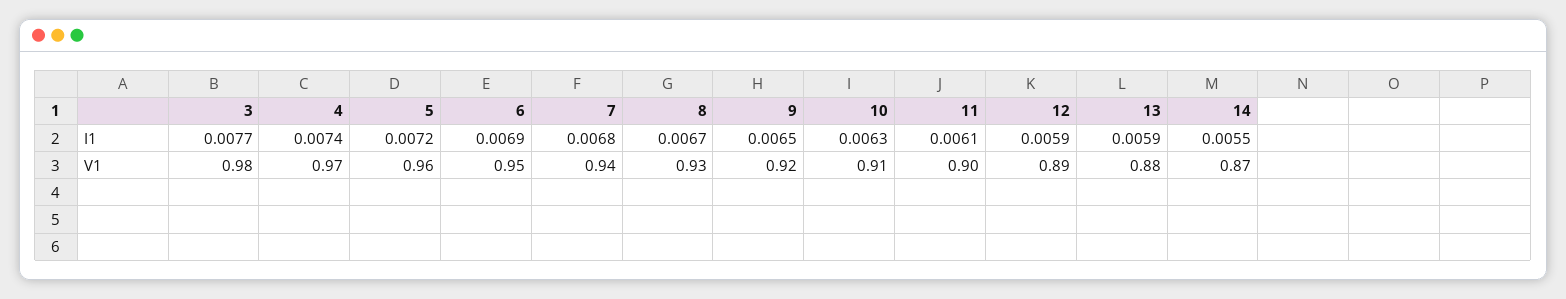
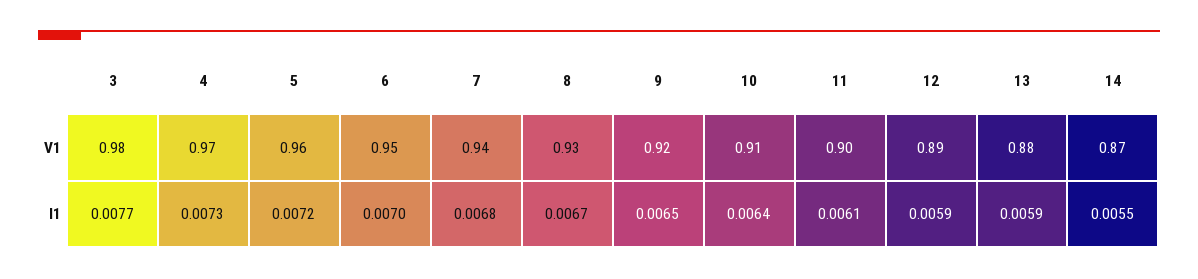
4, I1: 0.0074 -> 0.0073
6, I1: 0.0069 -> 0.007
10, I1: 0.0063 -> 0.0064

